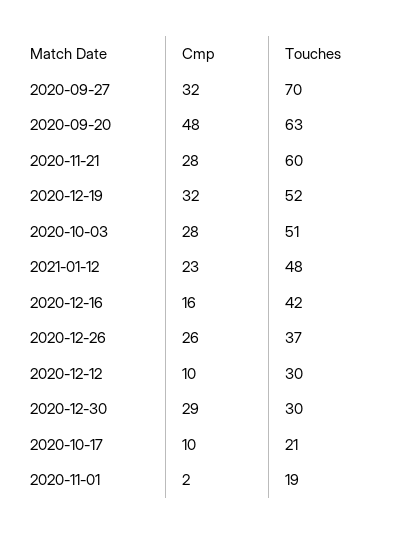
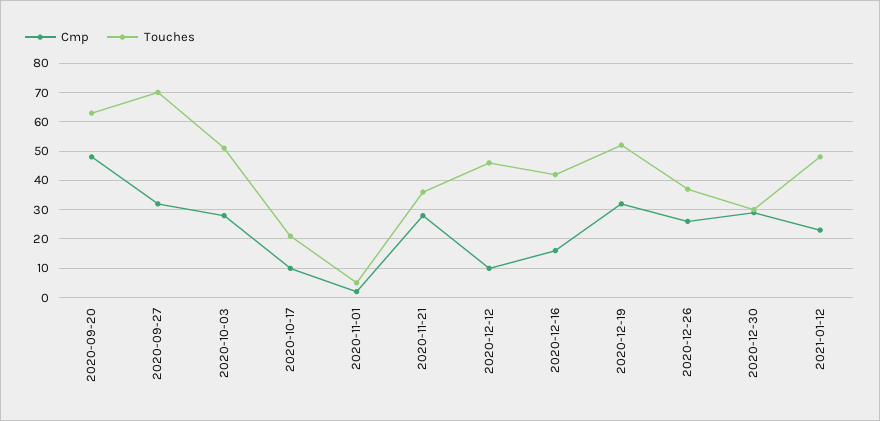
Touches, 2020-11-21: 60 -> 35
Touches, 2020-12-12: 30 -> 45
Touches, 2020-11-01: 19 -> 5

